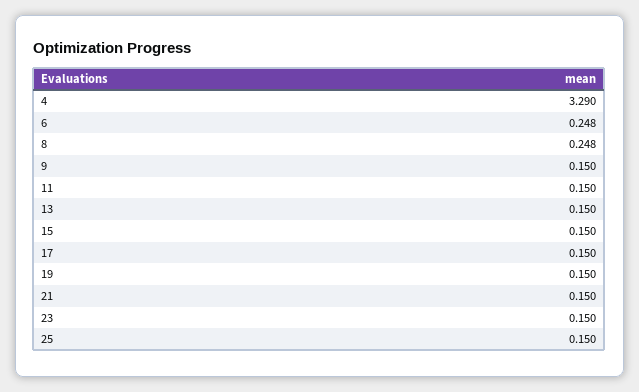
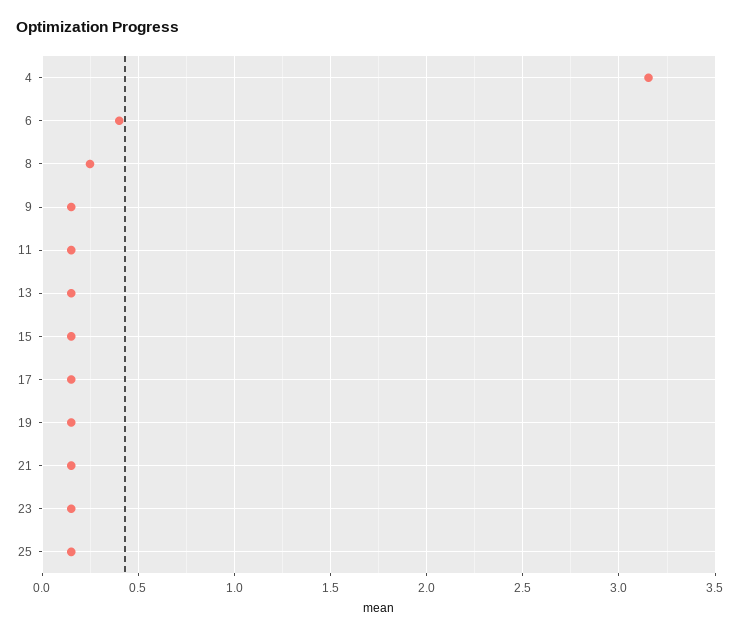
4: 3.29 -> 3.15
6: 0.248 -> 0.4

